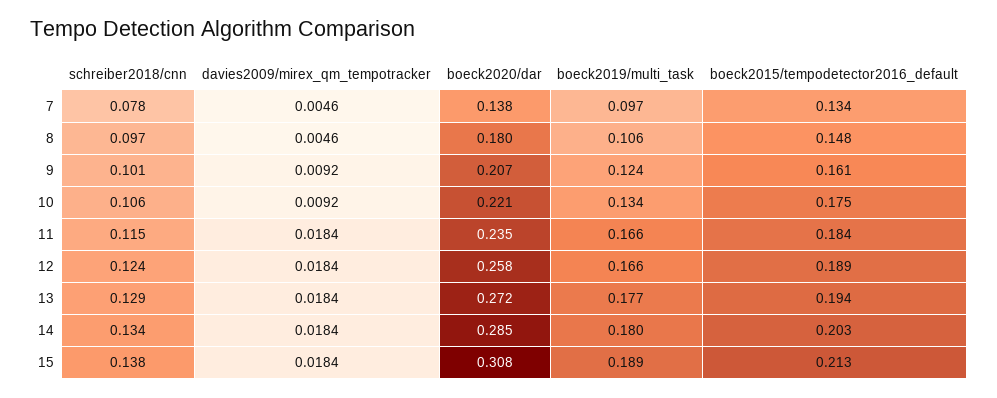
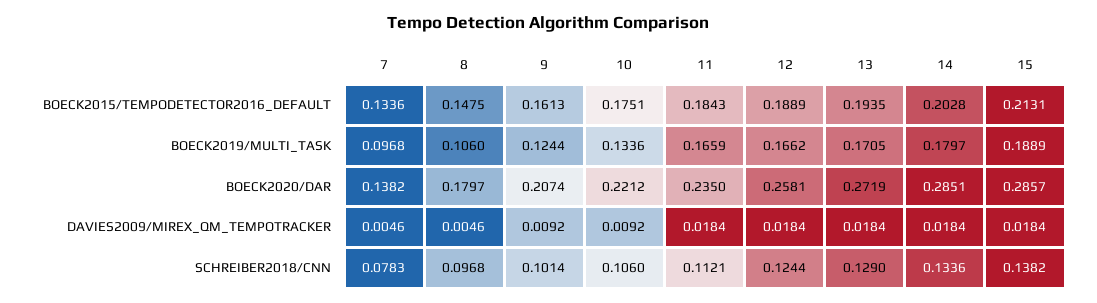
schreiber2018/cnn, 11: 0.115 -> 0.1121
boeck2019/multi_task, 13: 0.177 -> 0.1705
boeck2020/dar, 15: 0.308 -> 0.2857

